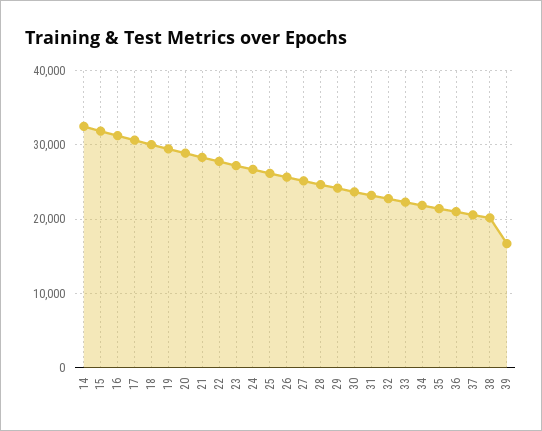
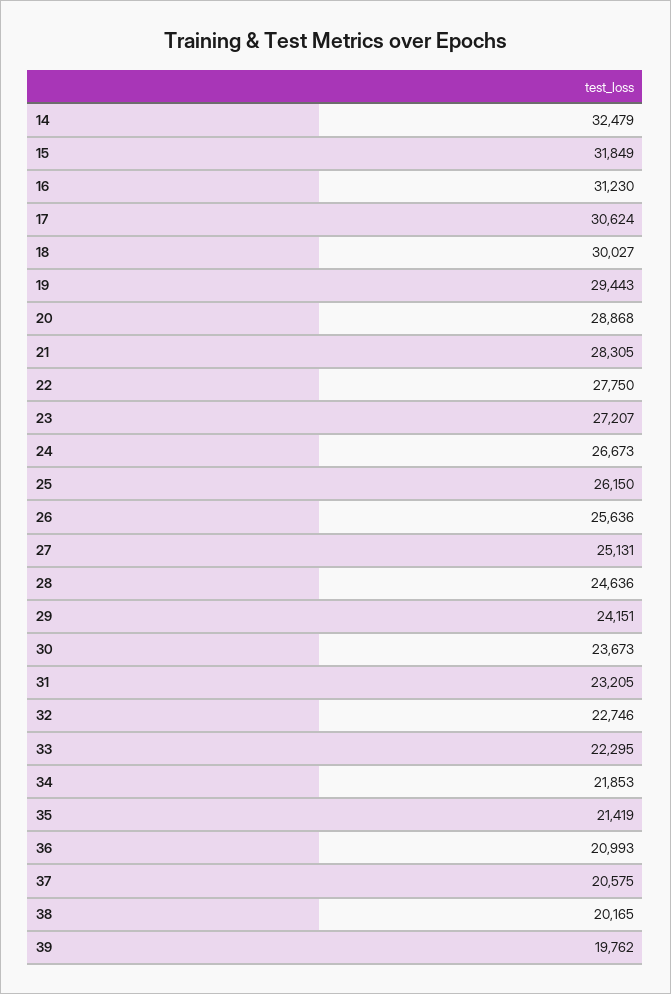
39: 17000 -> 19762

